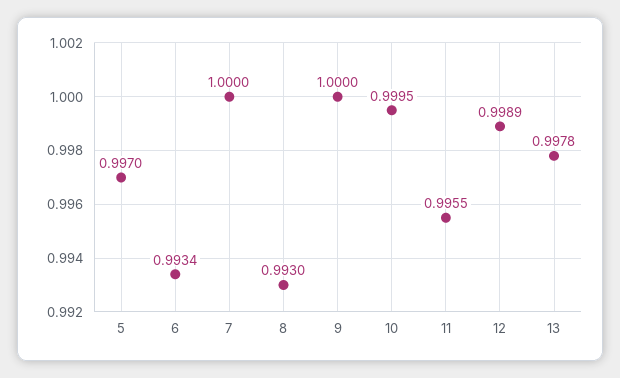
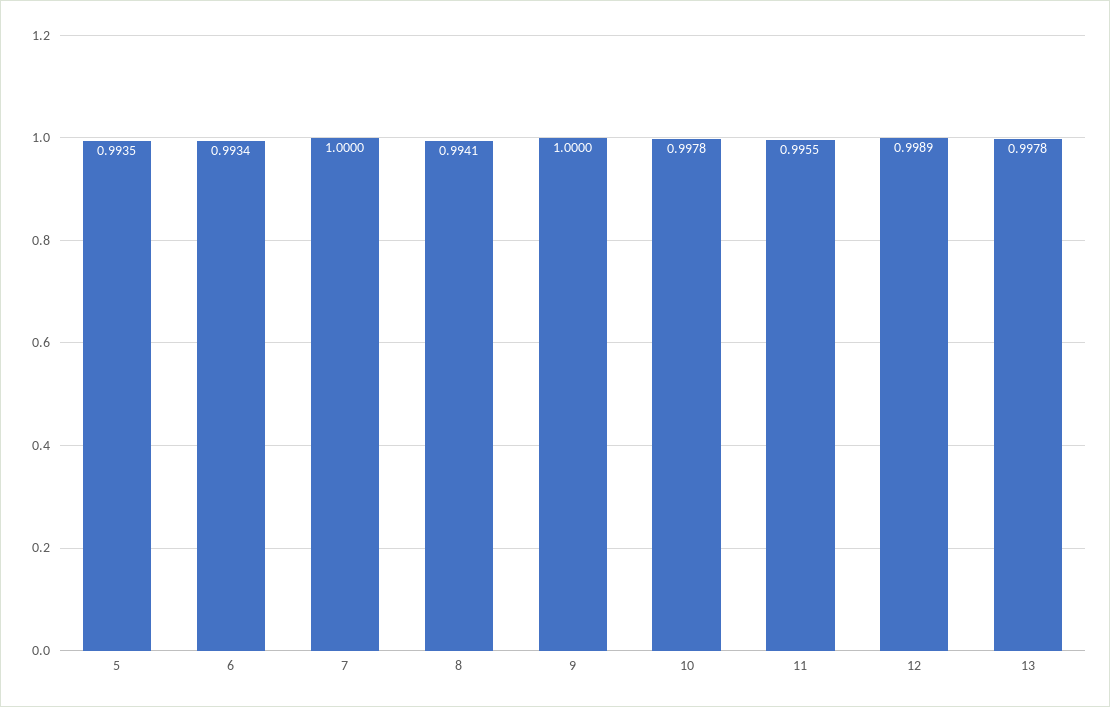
5: 0.997 -> 0.9935
8: 0.993 -> 0.9941
10: 0.9995 -> 0.9978

